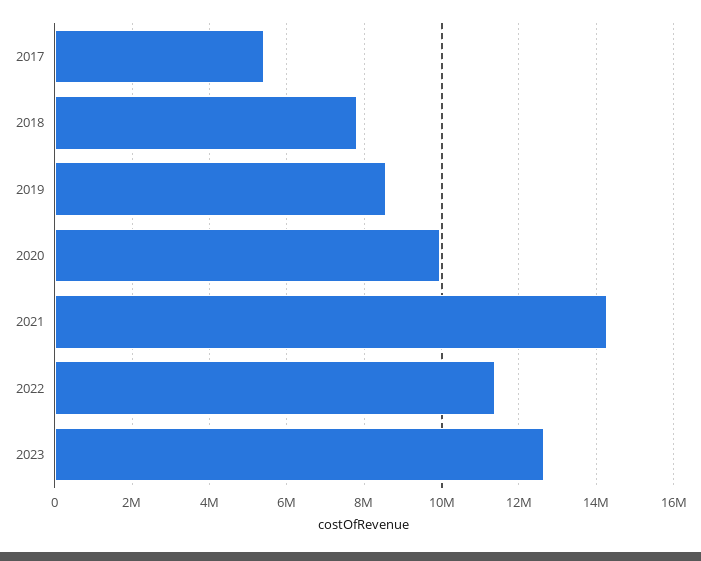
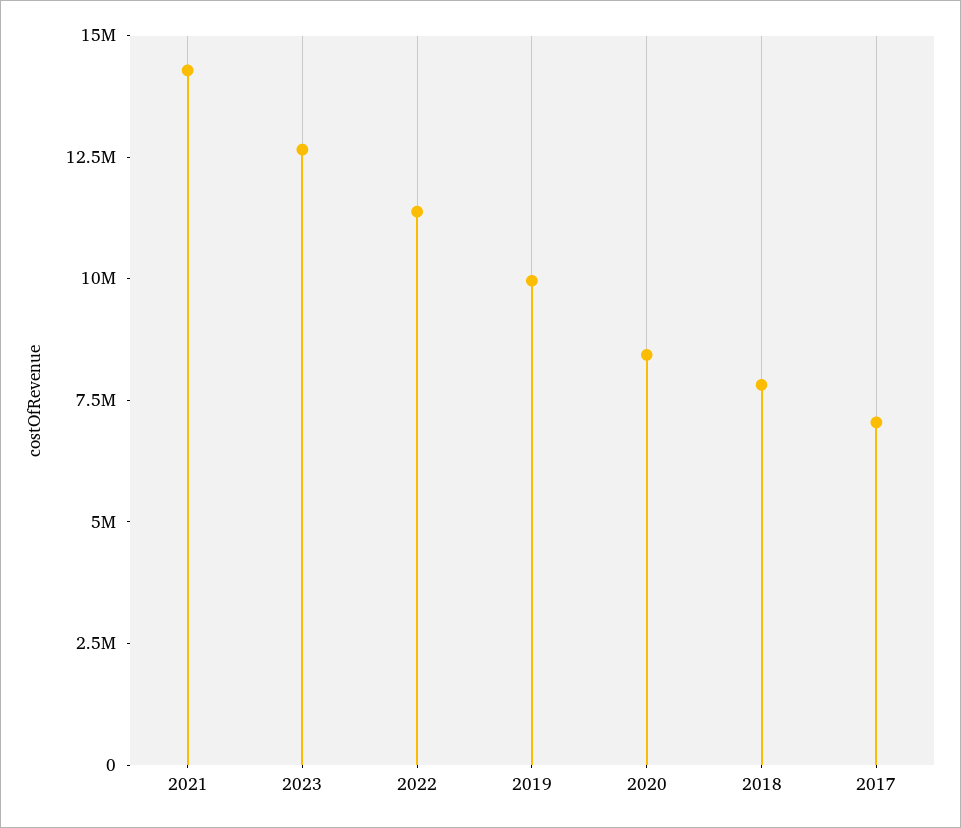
2017: 5400000 -> 7000000
2019: 8600000 -> 10000000
2020: 10000000 -> 8500000

